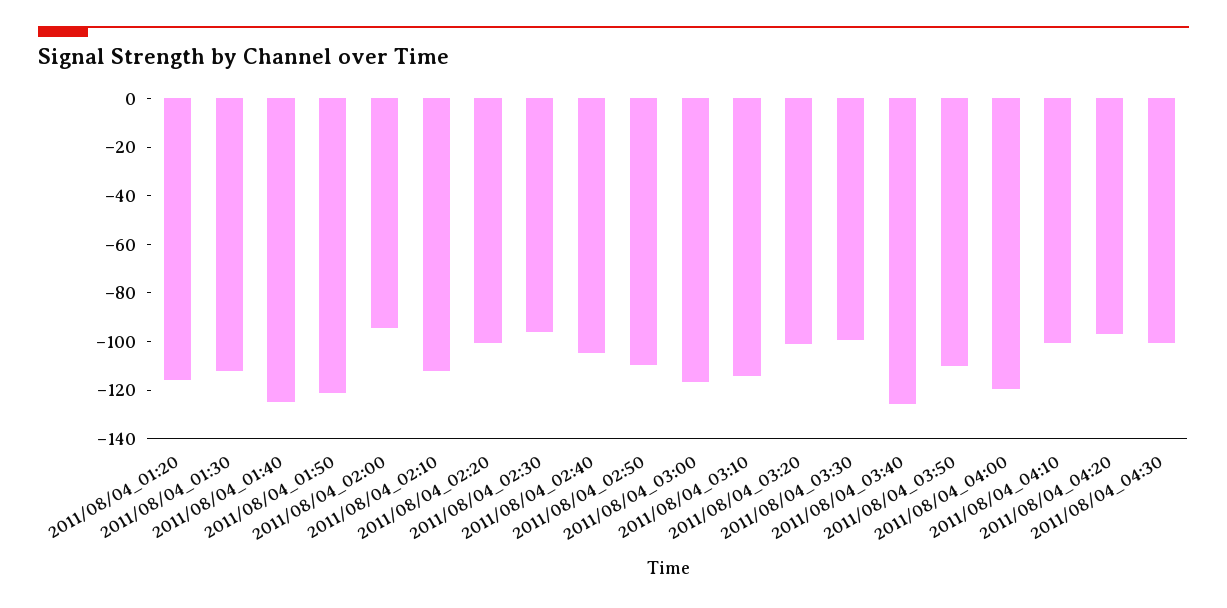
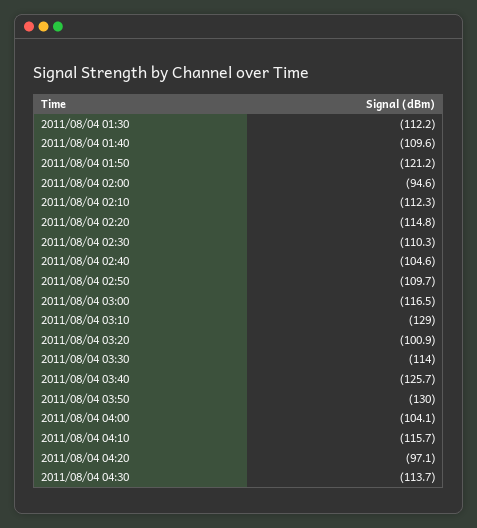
2011/08/04_01:20: -115 -> none
2011/08/04_01:40: -125 -> -109.6
2011/08/04_02:20: -100 -> -114.8
2011/08/04_02:30: -95 -> -110.3
2011/08/04_03:10: -115 -> -129
2011/08/04_03:30: -100 -> -114
2011/08/04_03:50: -110 -> -130
2011/08/04_04:00: -120 -> -104.1
2011/08/04_04:10: -100 -> -115.7
2011/08/04_04:30: -100 -> -113.7

